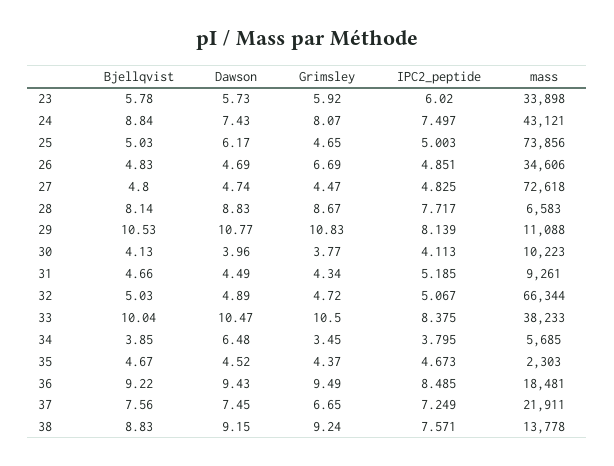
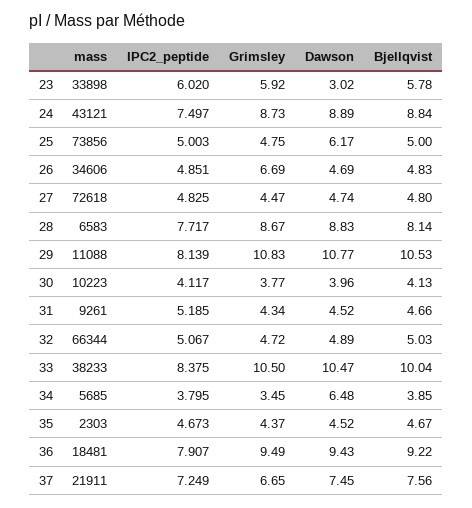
Dawson, 23: 5.73 -> 3.02
Dawson, 24: 7.43 -> 8.89
Grimsley, 24: 8.07 -> 8.73
Bjellqvist, 25: 5.03 -> 5
Grimsley, 25: 4.65 -> 4.75
IPC2_peptide, 30: 4.113 -> 4.117
Dawson, 31: 4.49 -> 4.52
IPC2_peptide, 36: 8.485 -> 7.907
Bjellqvist, 38: 8.83 -> none
Dawson, 38: 9.15 -> none
Grimsley, 38: 9.24 -> none
IPC2_peptide, 38: 7.571 -> none
mass, 38: 13778 -> none

